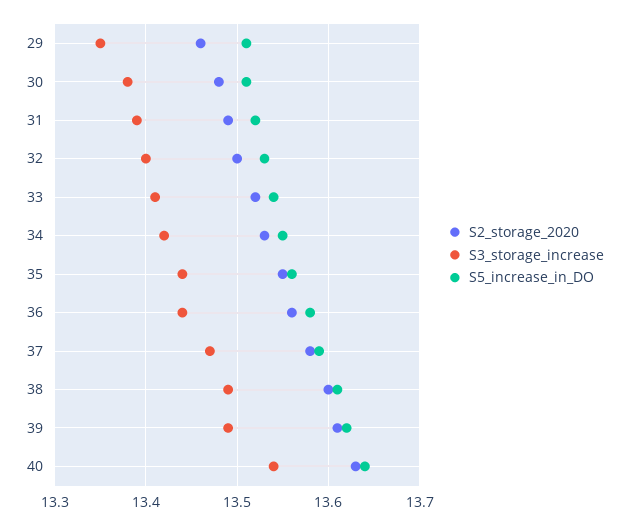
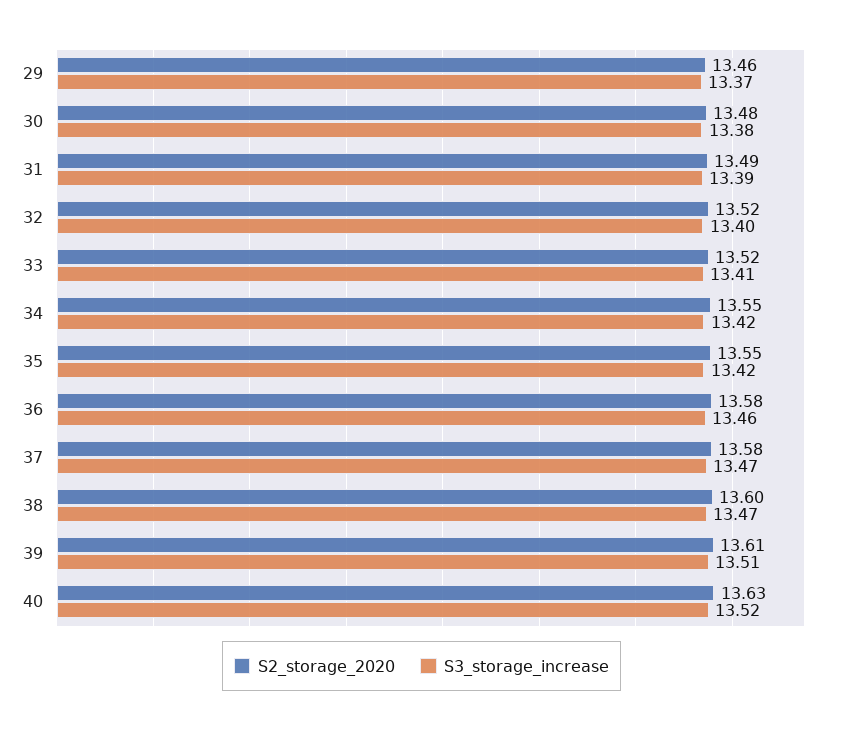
S3_storage_increase, 29: 13.35 -> 13.37
S5_increase_in_DO, 29: 13.51 -> none
S5_increase_in_DO, 30: 13.51 -> none
S5_increase_in_DO, 31: 13.52 -> none
S2_storage_2020, 32: 13.5 -> 13.52
S5_increase_in_DO, 32: 13.53 -> none
S5_increase_in_DO, 33: 13.54 -> none
S2_storage_2020, 34: 13.53 -> 13.55
S5_increase_in_DO, 34: 13.55 -> none
S3_storage_increase, 35: 13.44 -> 13.42
S5_increase_in_DO, 35: 13.56 -> none
S2_storage_2020, 36: 13.56 -> 13.58
S3_storage_increase, 36: 13.44 -> 13.46
S5_increase_in_DO, 36: 13.58 -> none
S5_increase_in_DO, 37: 13.59 -> none
S3_storage_increase, 38: 13.49 -> 13.47
S5_increase_in_DO, 38: 13.61 -> none
S3_storage_increase, 39: 13.49 -> 13.51
S5_increase_in_DO, 39: 13.62 -> none
S3_storage_increase, 40: 13.54 -> 13.52
S5_increase_in_DO, 40: 13.64 -> none

